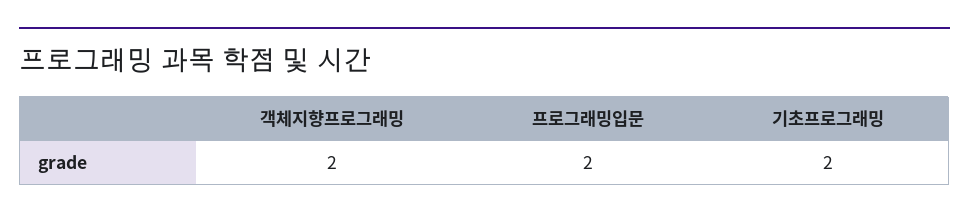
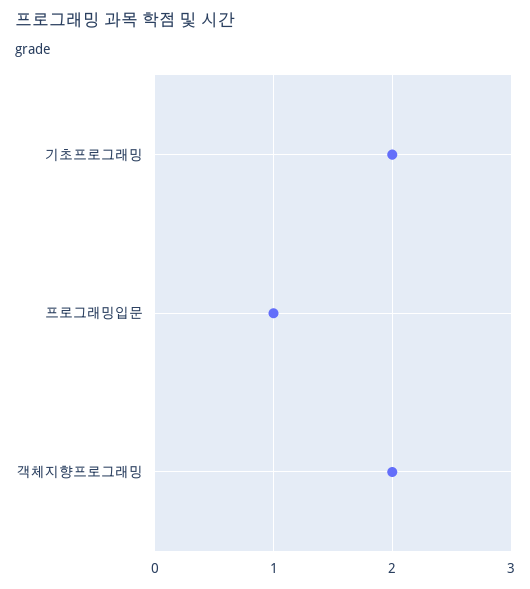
프로그래밍입문: 2 -> 1

